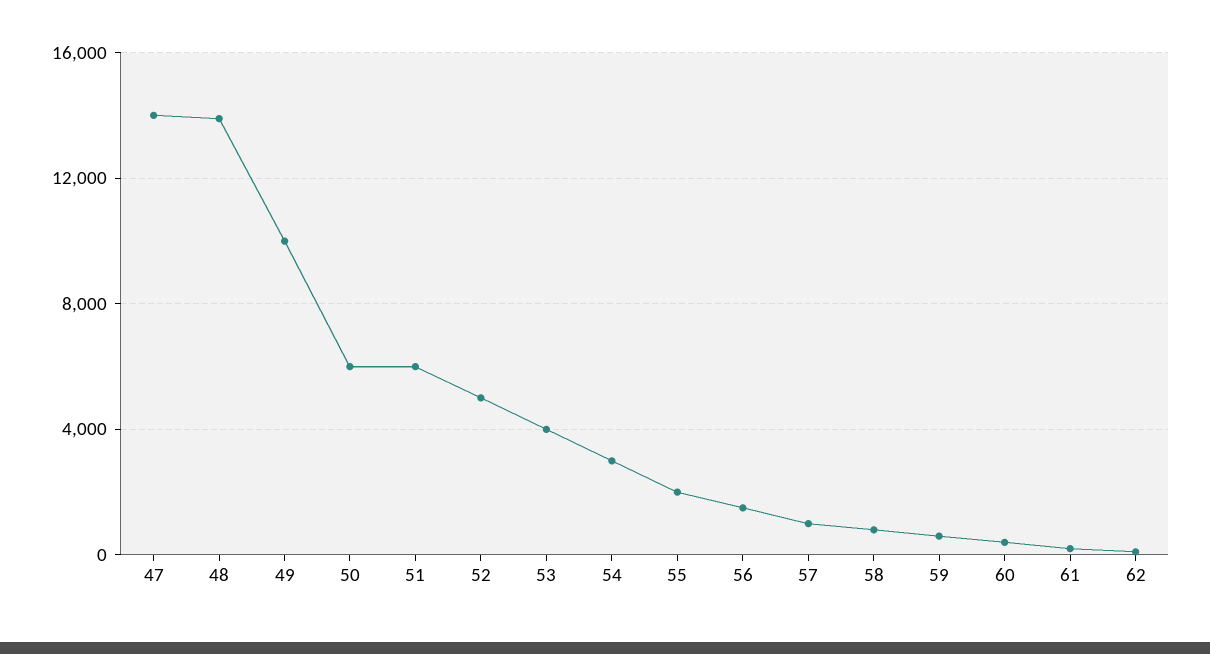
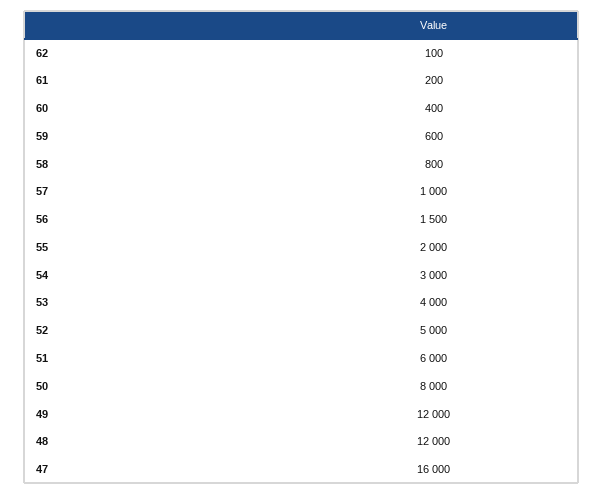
47: 14000 -> 16000
48: 14000 -> 12000
49: 10000 -> 12000
50: 6000 -> 8000

